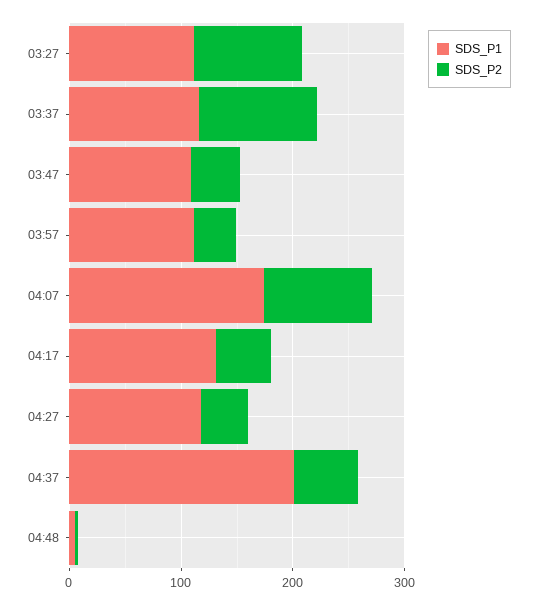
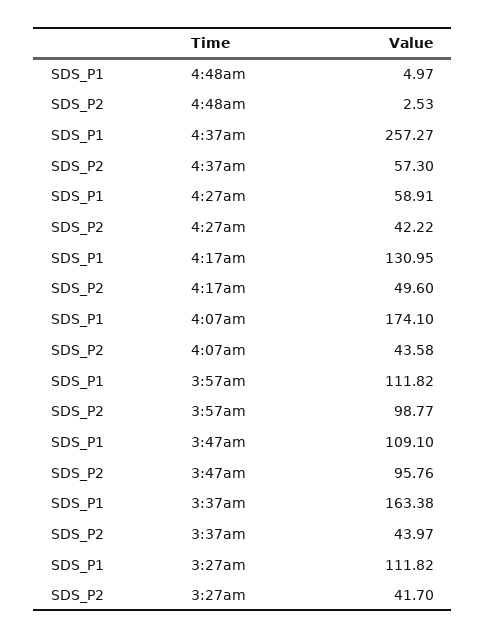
SDS_P2, 03:27: 100 -> 41.7
SDS_P1, 03:37: 120 -> 163.38
SDS_P2, 03:37: 100 -> 43.97
SDS_P2, 03:47: 40 -> 95.76
SDS_P2, 03:57: 40 -> 98.77
SDS_P2, 04:07: 100 -> 43.58
SDS_P1, 04:27: 120 -> 58.91
SDS_P1, 04:37: 200 -> 257.27

